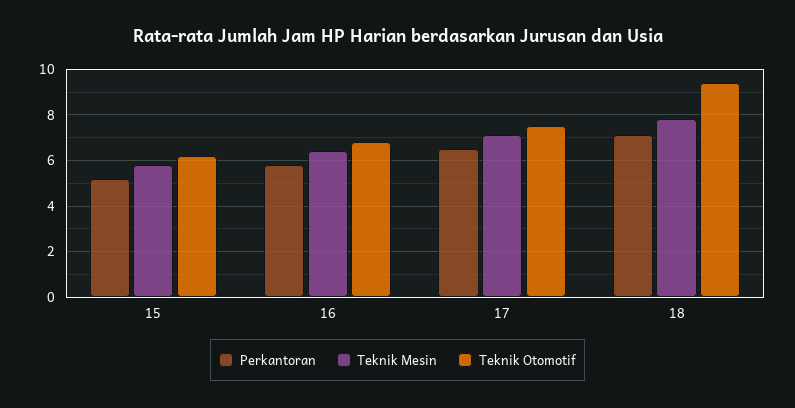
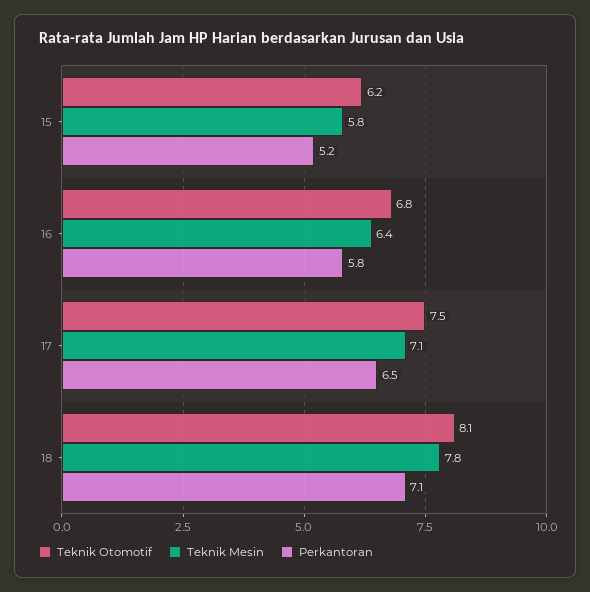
Teknik Otomotif, 18: 9.5 -> 8.1

